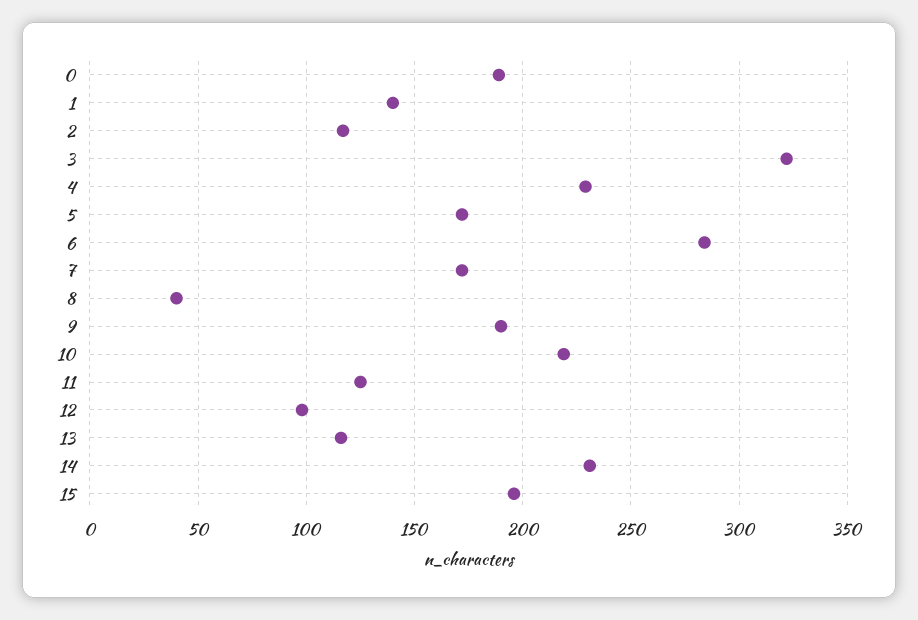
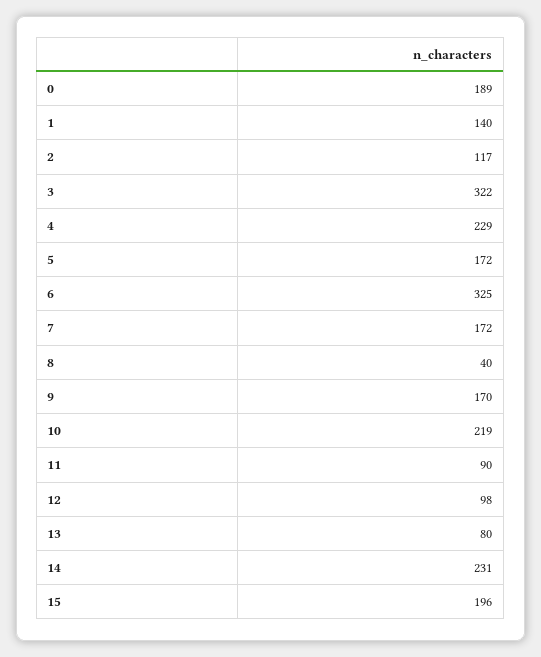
6: 285 -> 325
9: 190 -> 170
11: 125 -> 90
13: 115 -> 80

